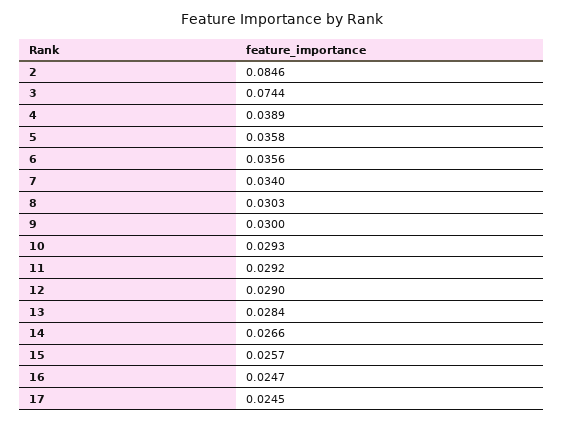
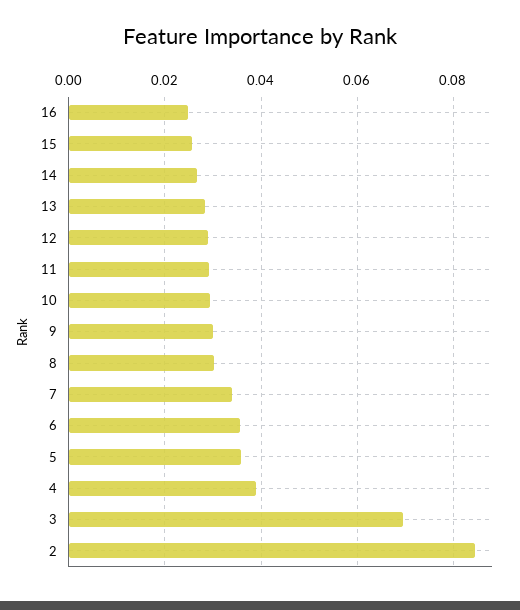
3: 0.0744 -> 0.07
17: 0.0245 -> none

